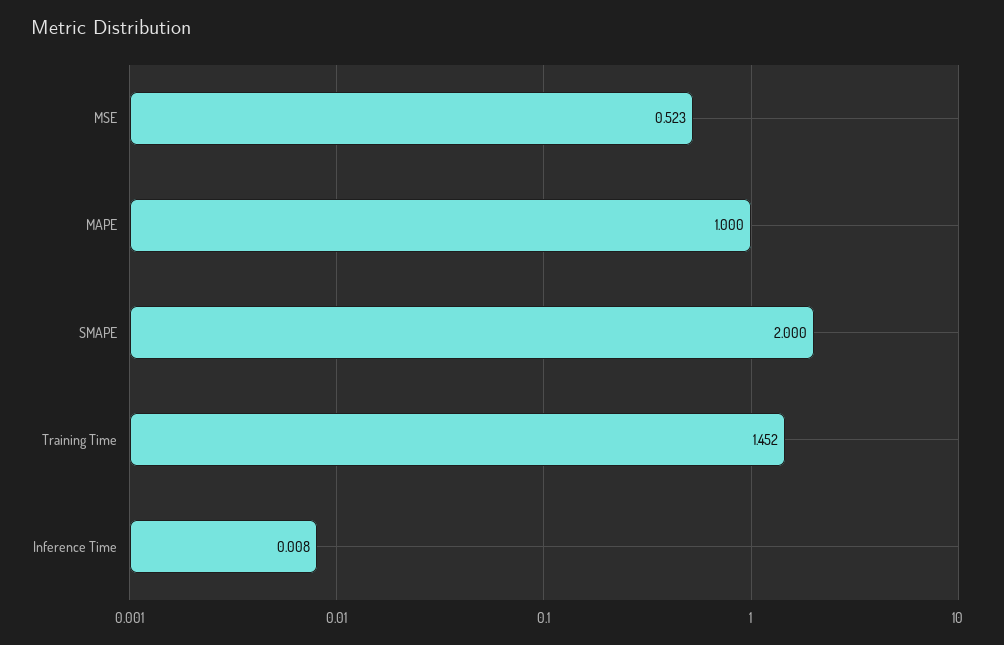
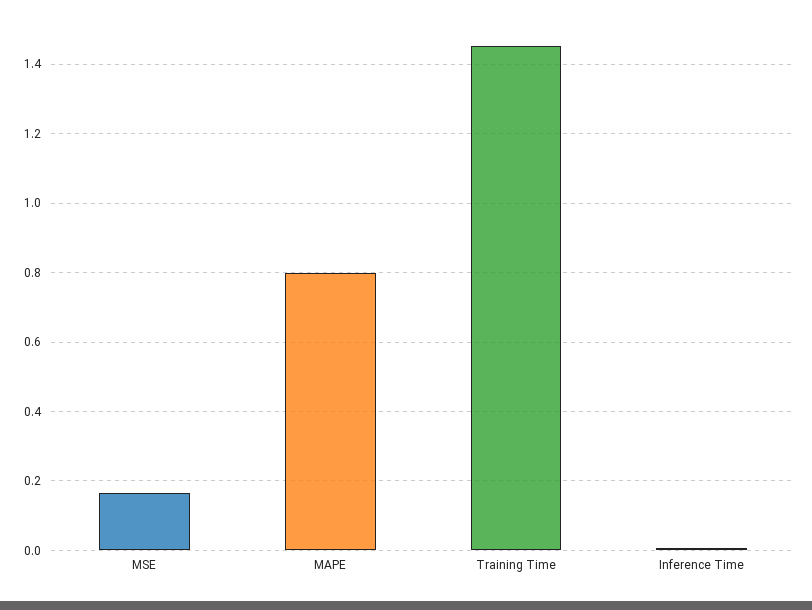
MSE: 0.523 -> 0.16
MAPE: 1 -> 0.8
SMAPE: 2 -> none

